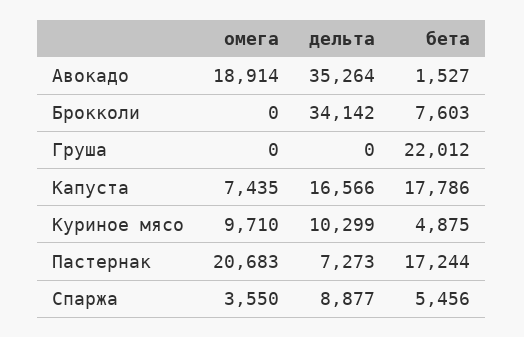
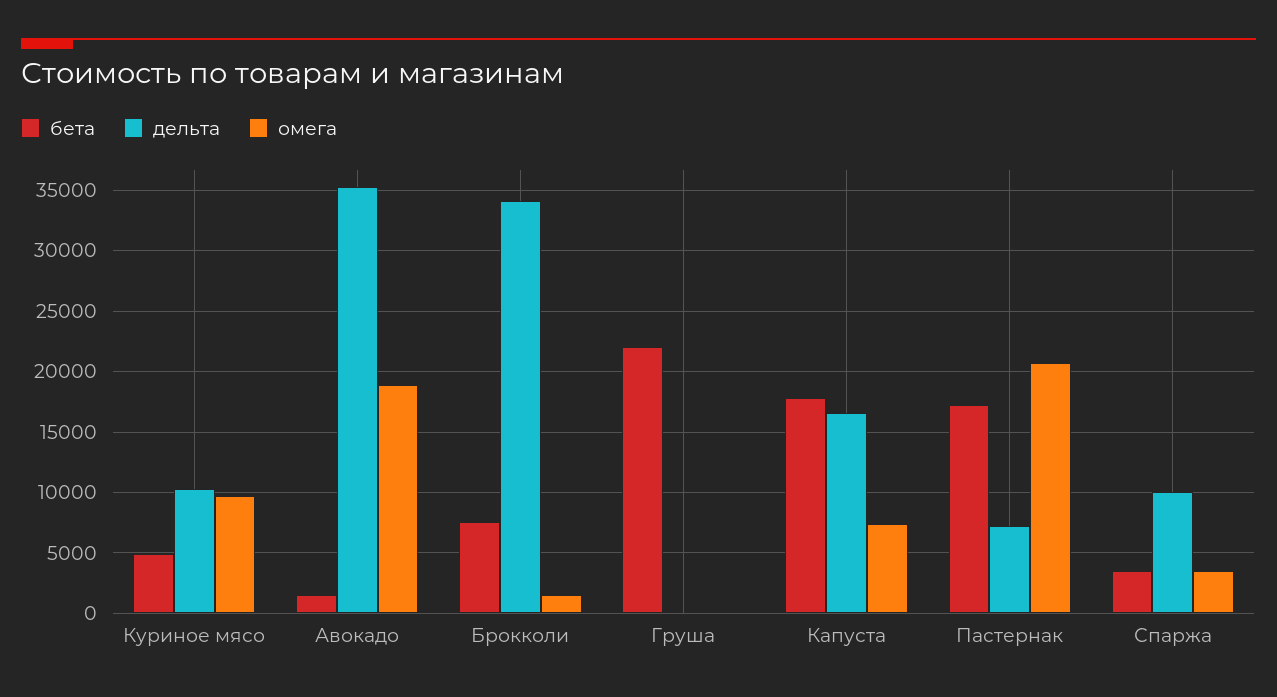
омега, Брокколи: 0 -> 1500
дельта, Спаржа: 8877 -> 10000
бета, Спаржа: 5456 -> 3500

